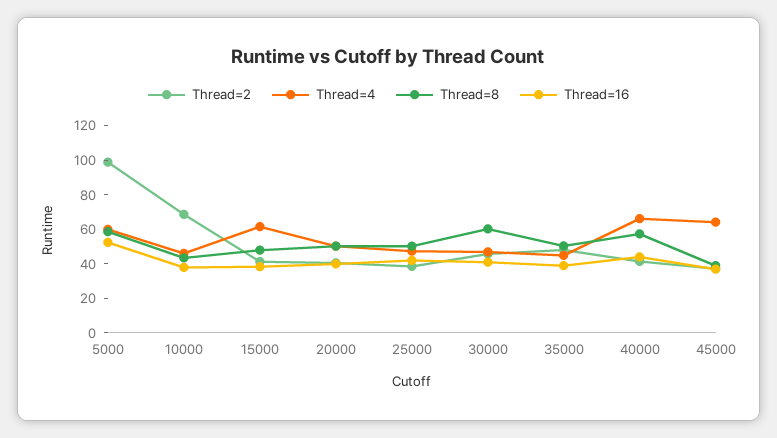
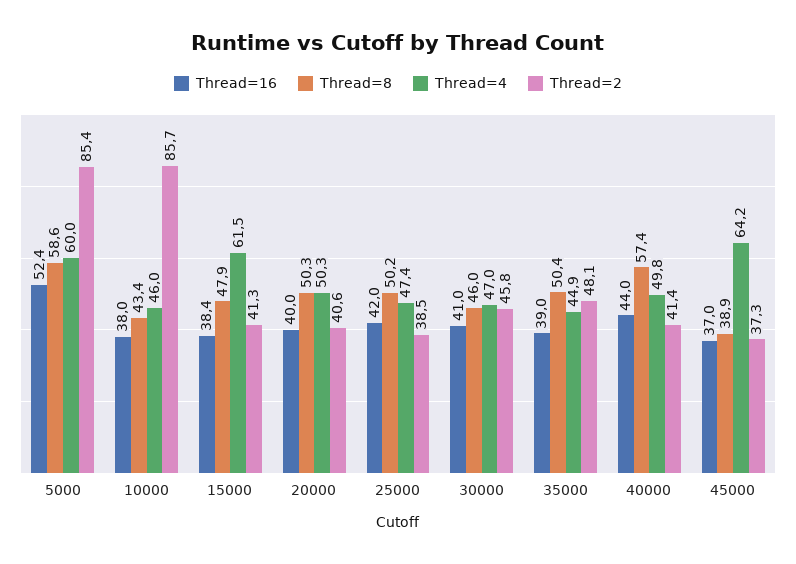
Thread=2, 5000: 100 -> 85.4
Thread=2, 10000: 70 -> 85.7
Thread=8, 30000: 60 -> 46
Thread=4, 40000: 65 -> 49.8

